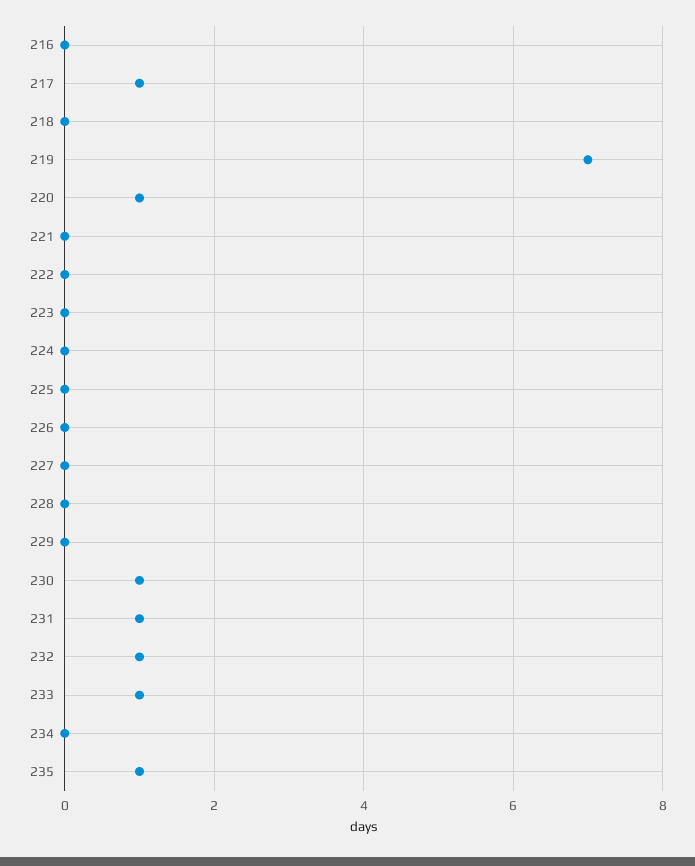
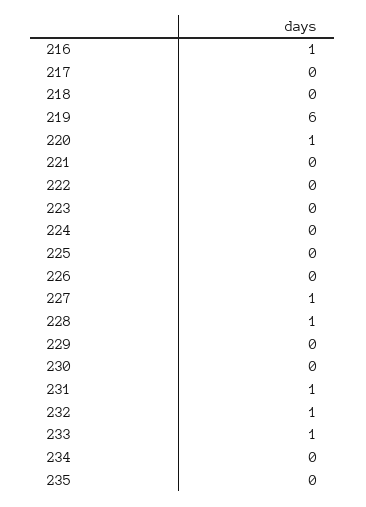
216: 0 -> 1
217: 1 -> 0
219: 7 -> 6
227: 0 -> 1
228: 0 -> 1
230: 1 -> 0
235: 1 -> 0

